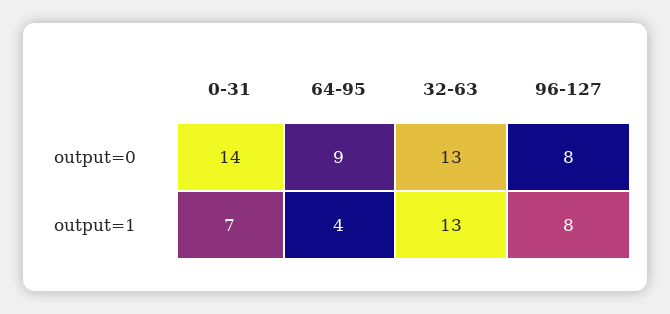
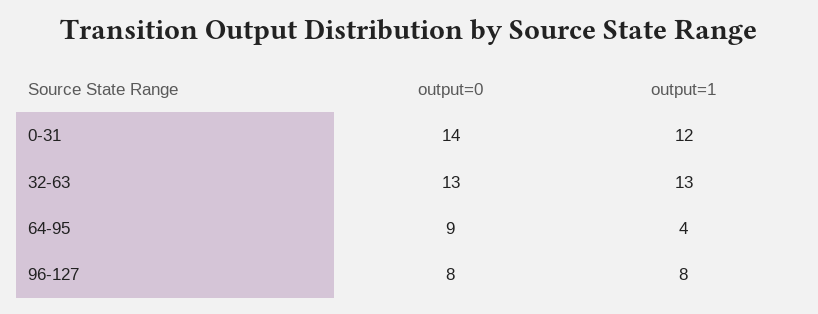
0-31, output=1: 7 -> 12

